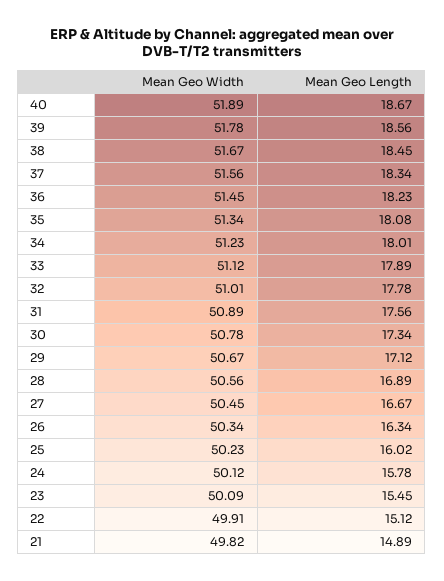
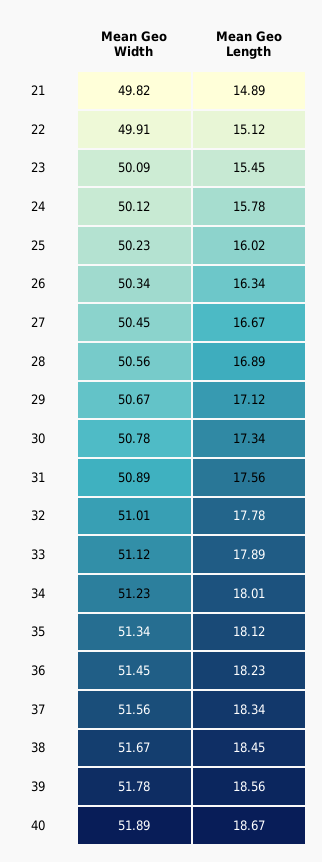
Mean Geo Length, 35: 18.08 -> 18.12

